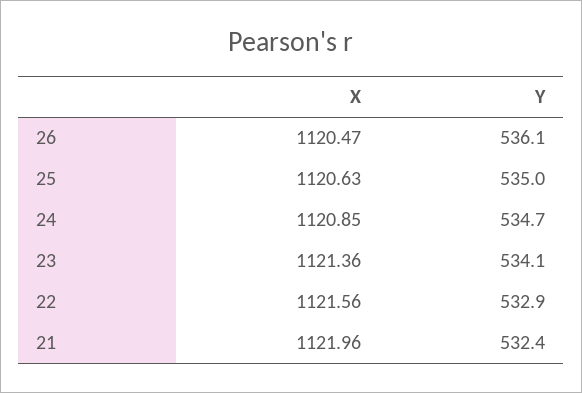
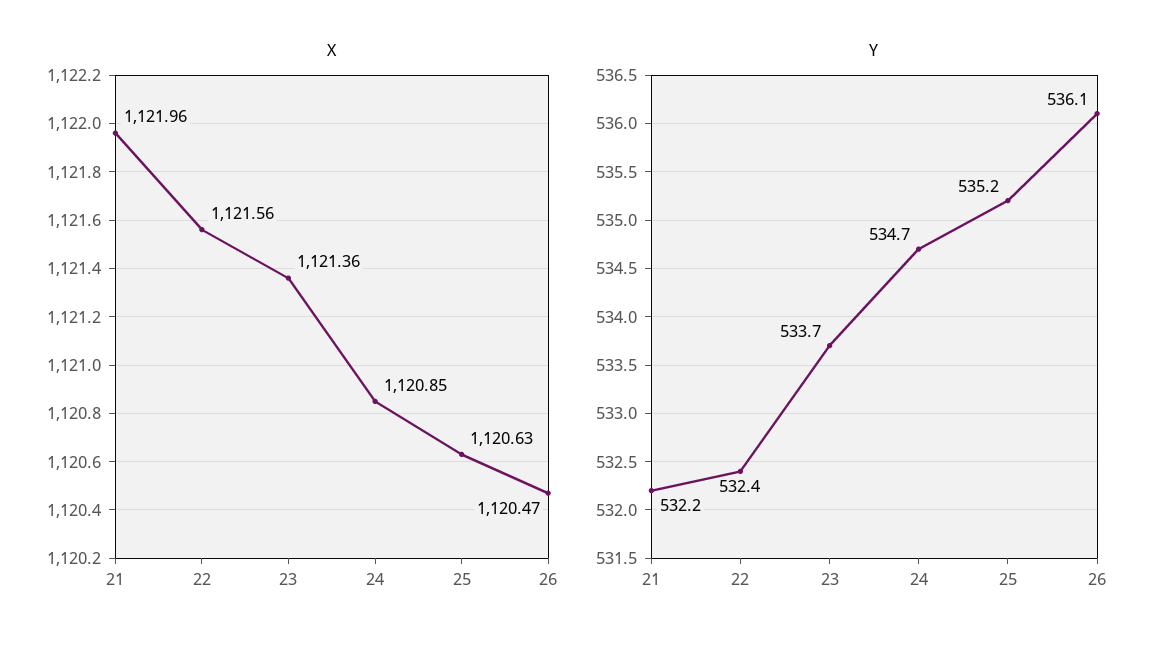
Y, 25: 535 -> 535.2
Y, 23: 534.1 -> 533.7
Y, 22: 532.9 -> 532.4
Y, 21: 532.4 -> 532.2

